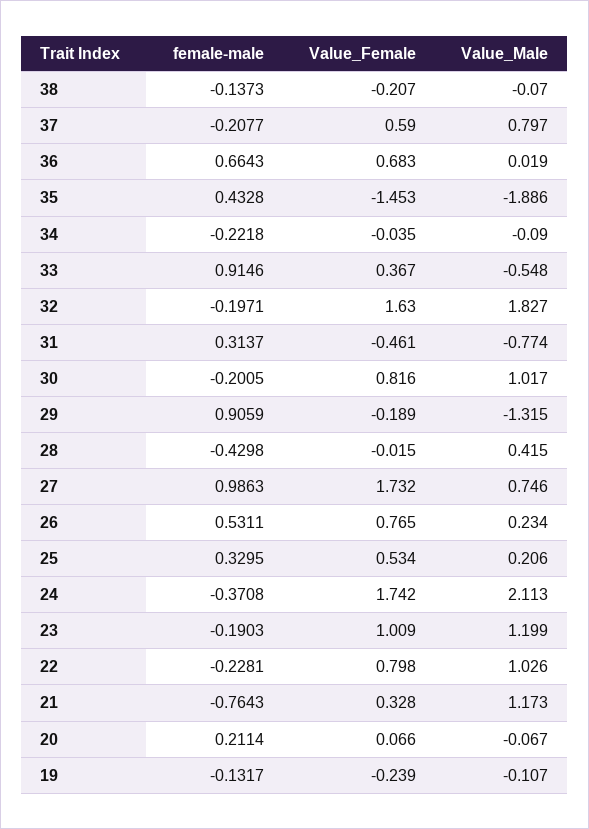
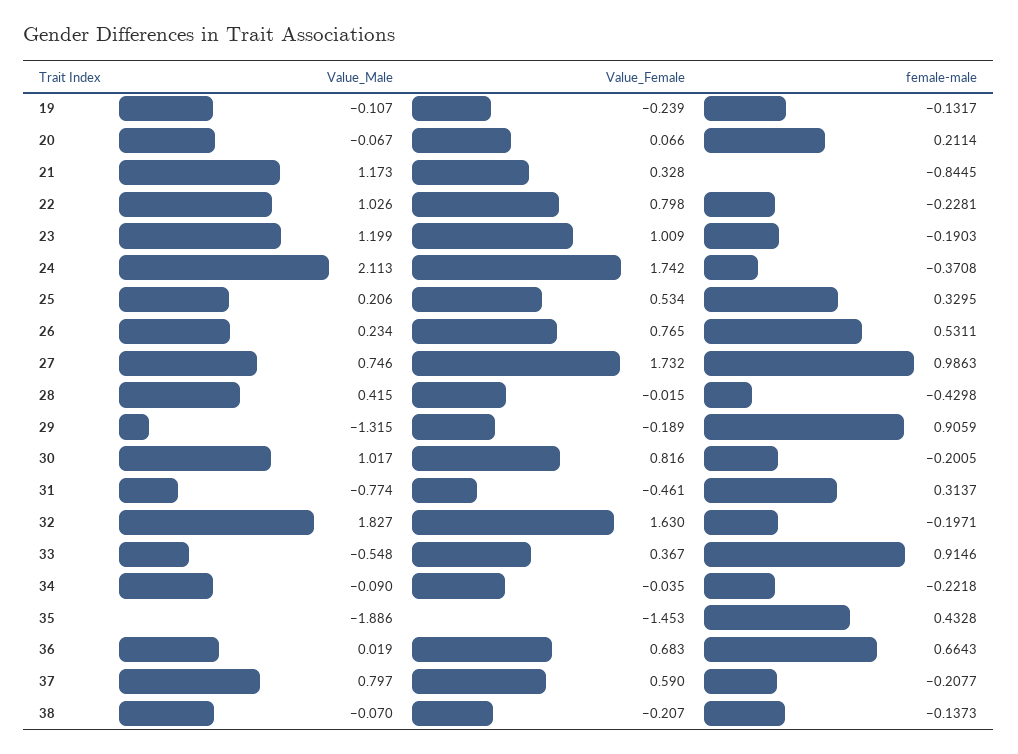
female-male, 21: -0.7643 -> -0.8445

